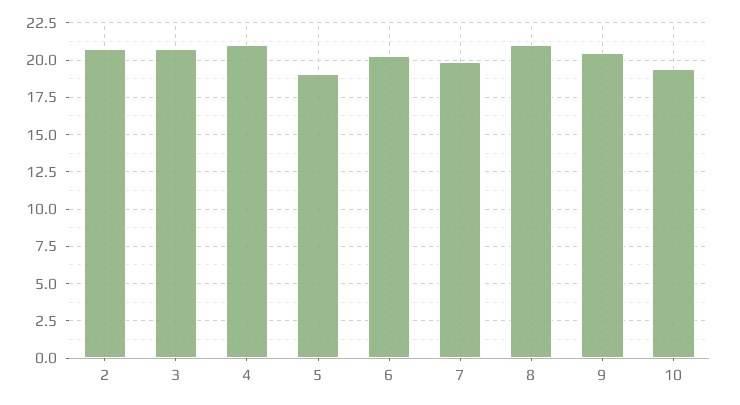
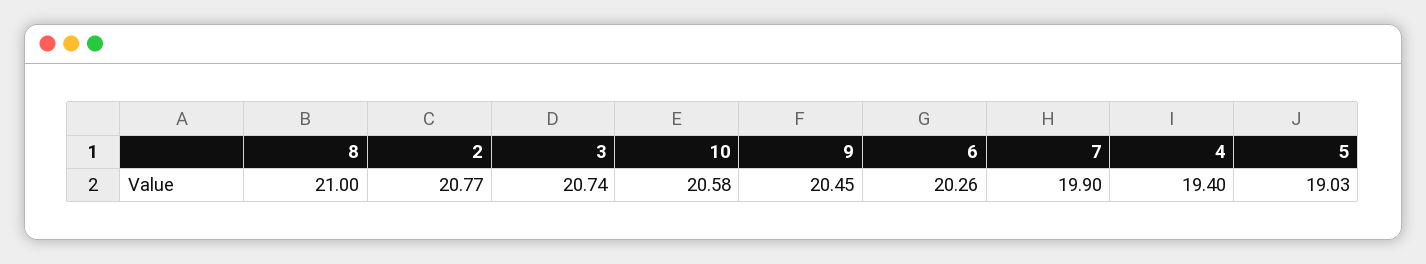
4: 21 -> 19.4
10: 19.5 -> 20.58

